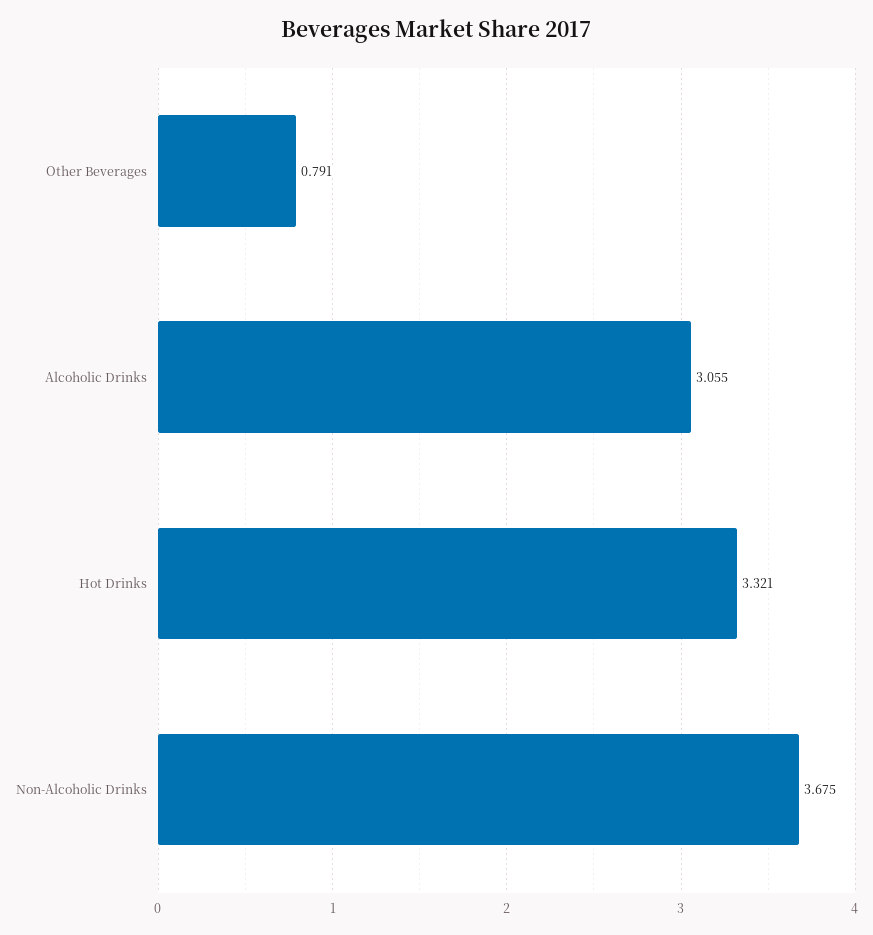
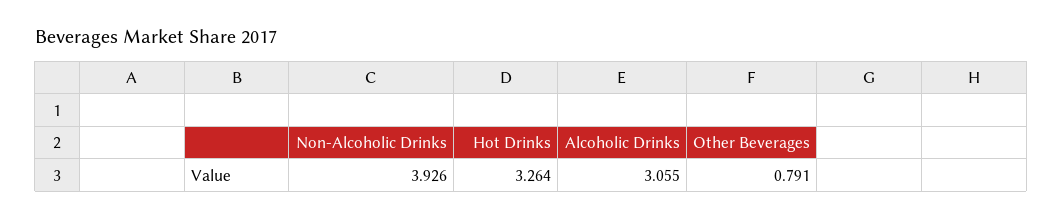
Hot Drinks: 3.321 -> 3.264
Non-Alcoholic Drinks: 3.675 -> 3.926

